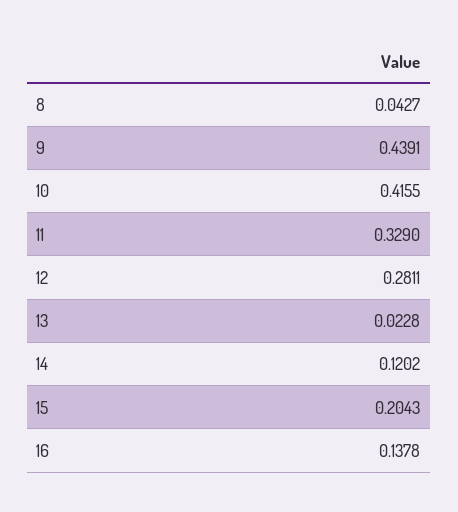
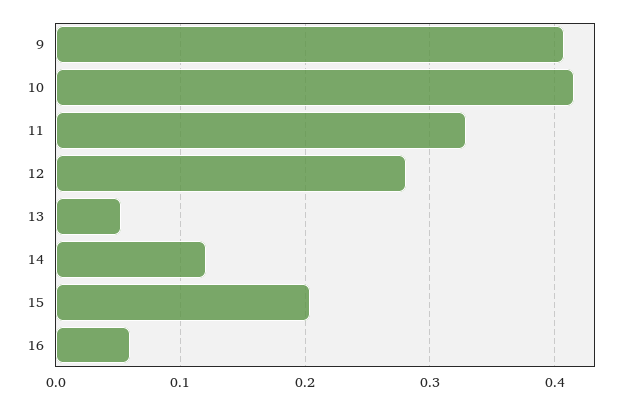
8: 0.0427 -> none
9: 0.4391 -> 0.41
13: 0.0228 -> 0.05
16: 0.1378 -> 0.06

